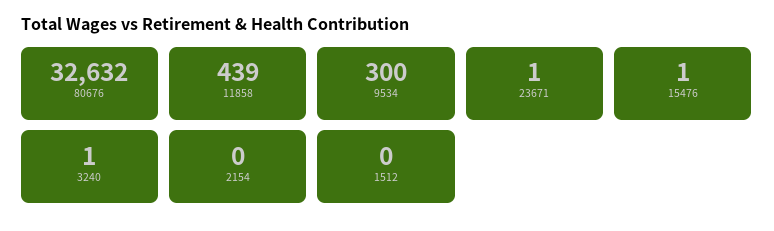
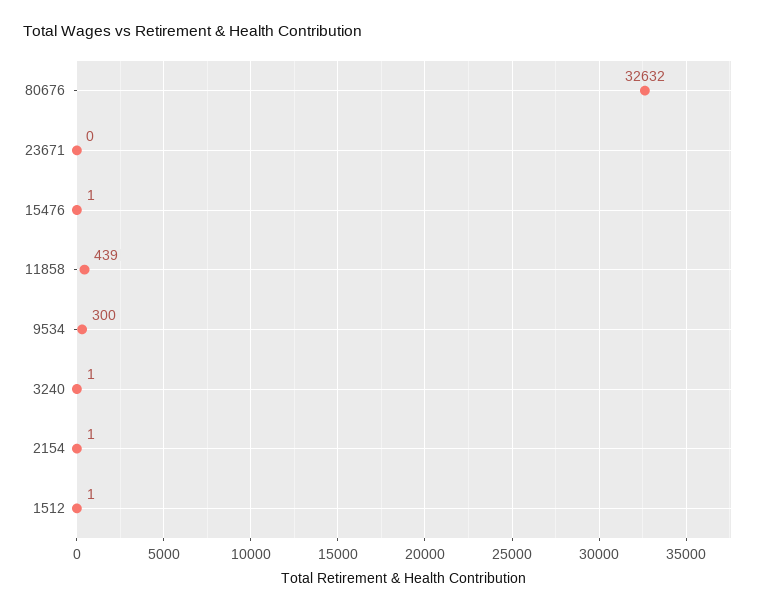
23671: 1 -> 0
2154: 0 -> 1
1512: 0 -> 1

